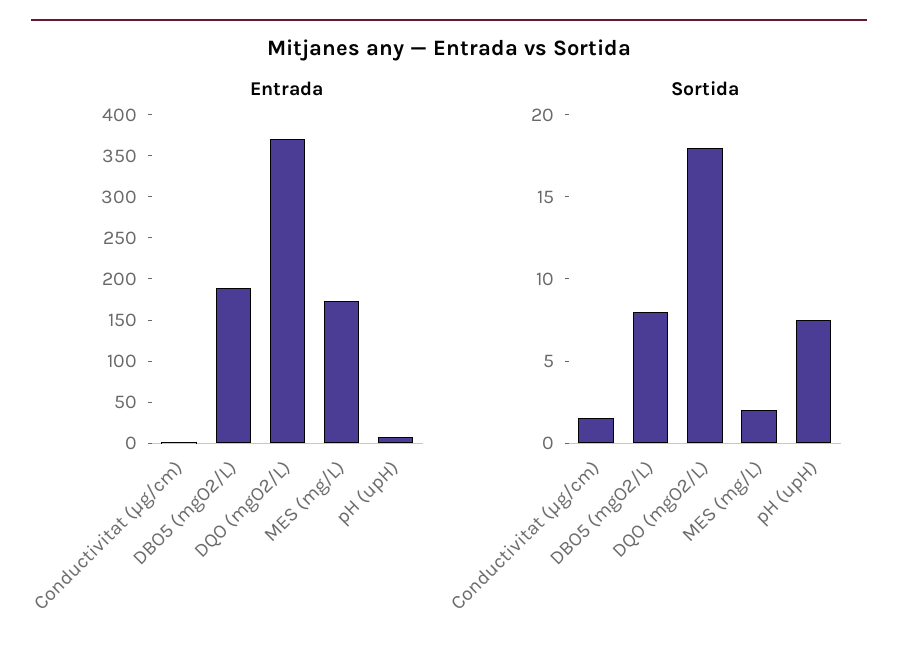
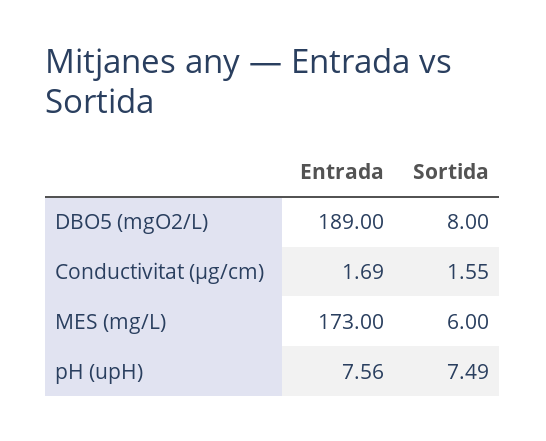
Entrada, DQO (mgO2/L): 370 -> none
Sortida, DQO (mgO2/L): 18 -> none
Sortida, MES (mg/L): 2 -> 6

